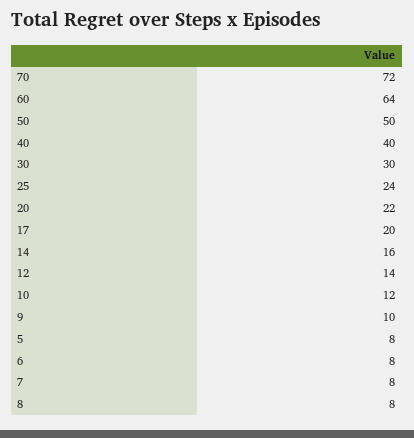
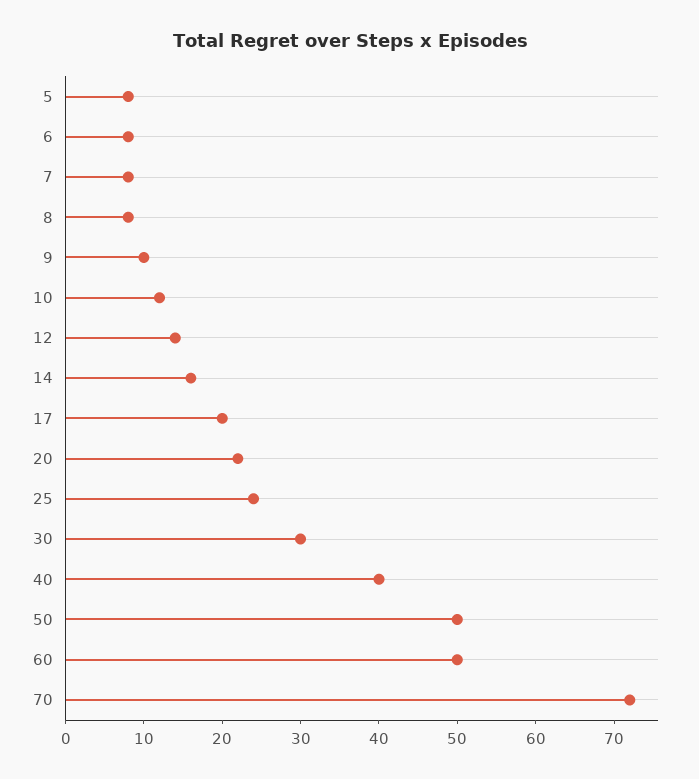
60: 64 -> 50

